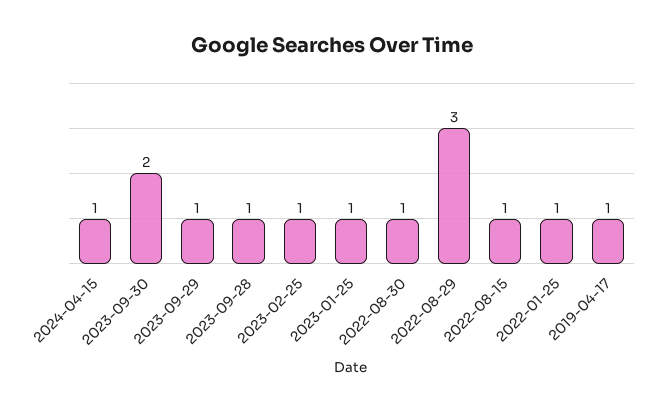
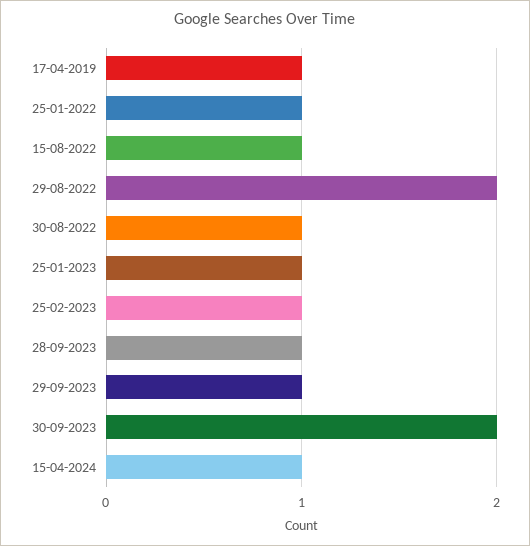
2022-08-29: 3 -> 2

